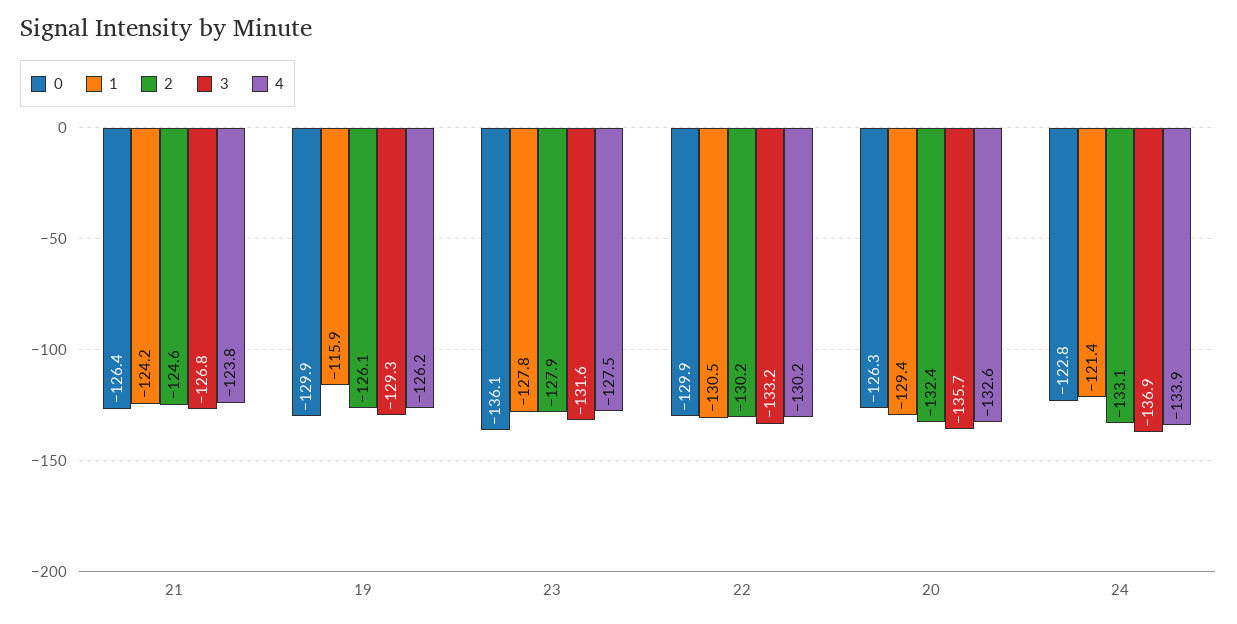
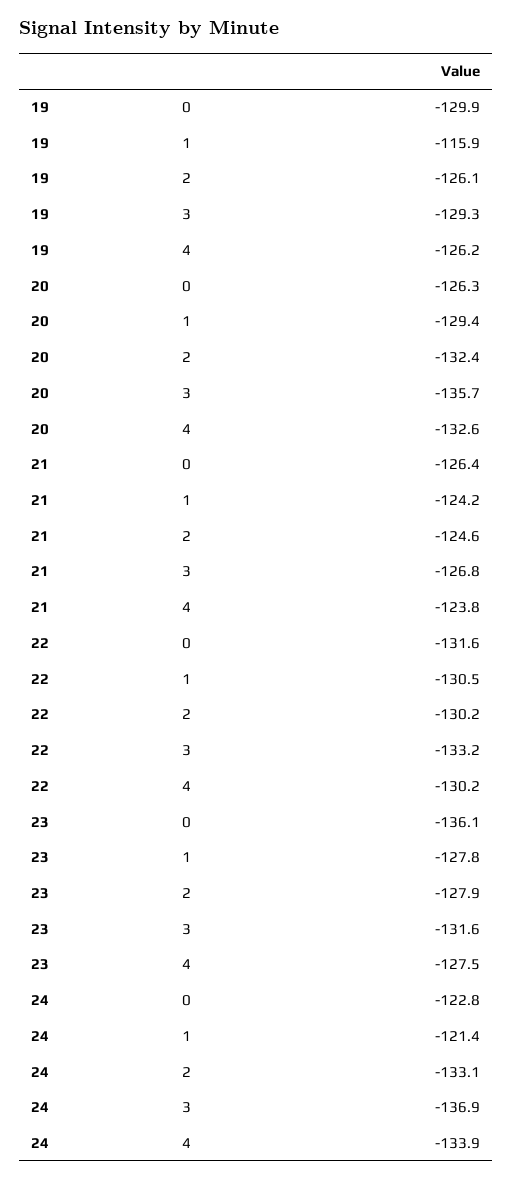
0, 22: -129.9 -> -131.6

